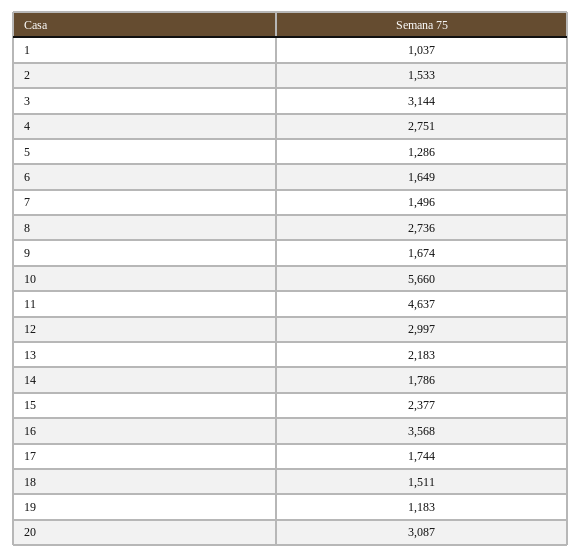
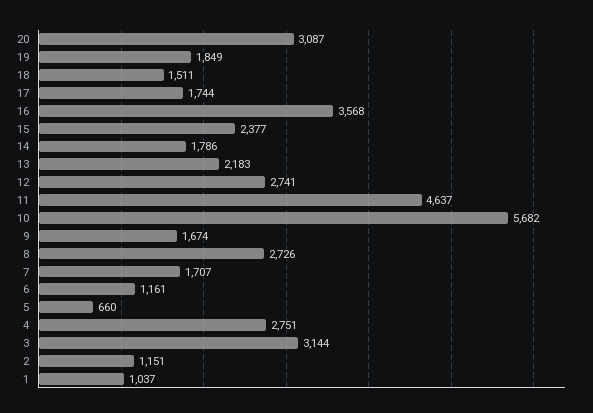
2: 1533 -> 1151
5: 1286 -> 660
6: 1649 -> 1161
7: 1496 -> 1707
8: 2736 -> 2726
10: 5660 -> 5682
12: 2997 -> 2741
19: 1183 -> 1849

